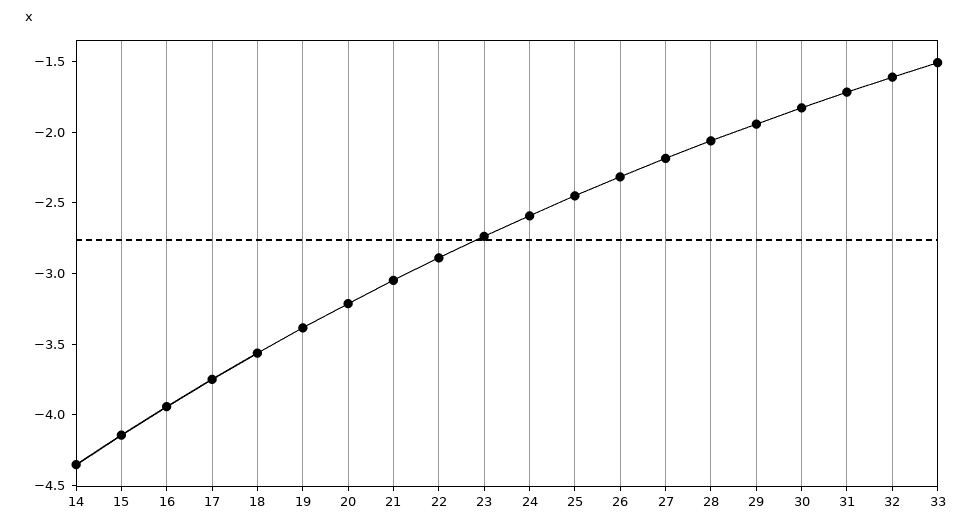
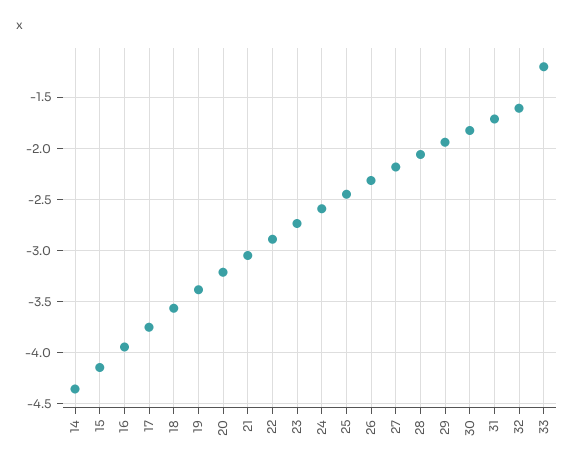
33: -1.5 -> -1.2

